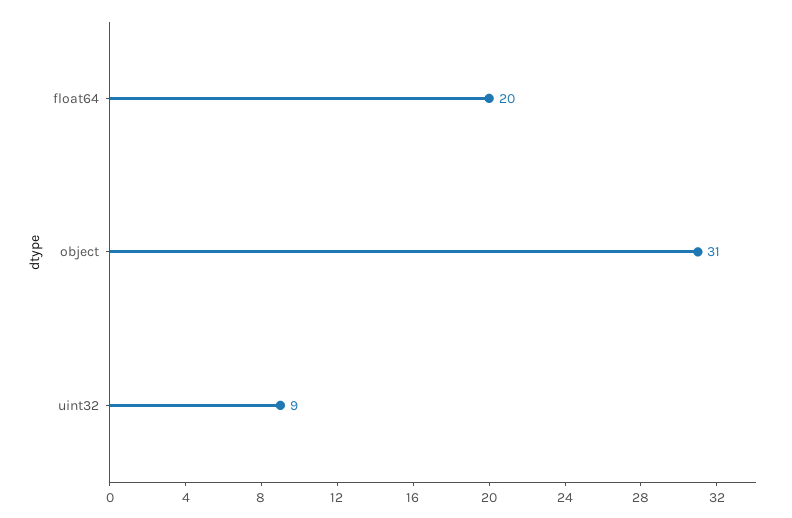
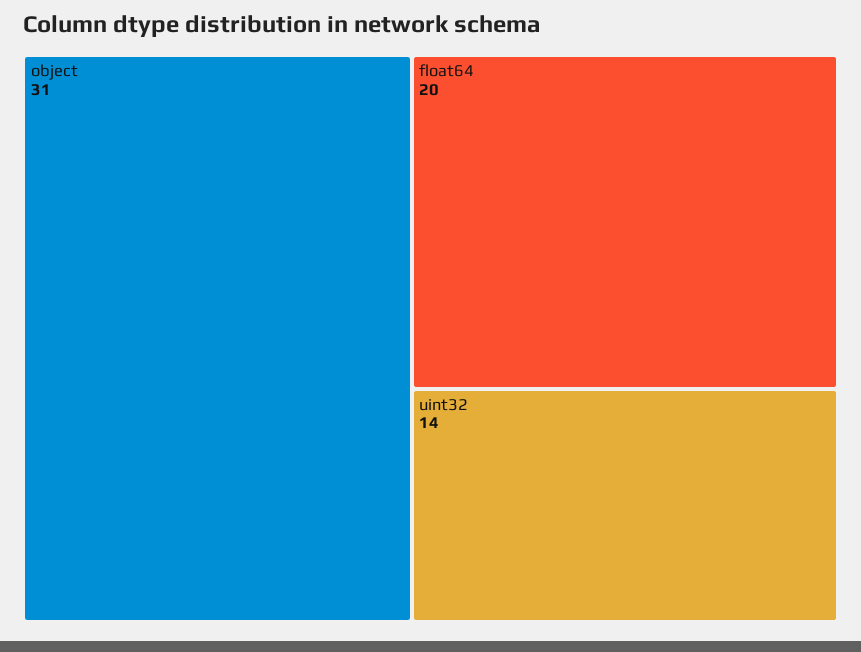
uint32: 9 -> 14

